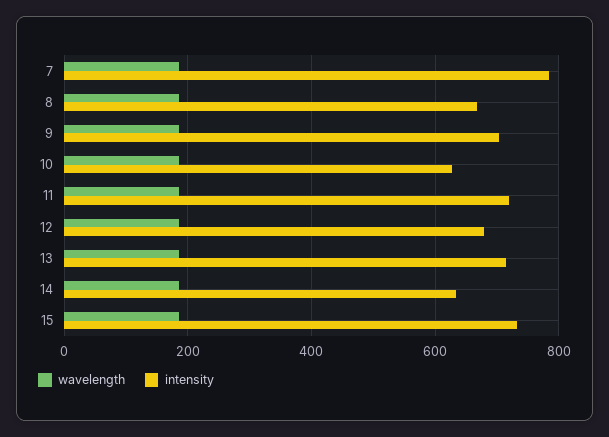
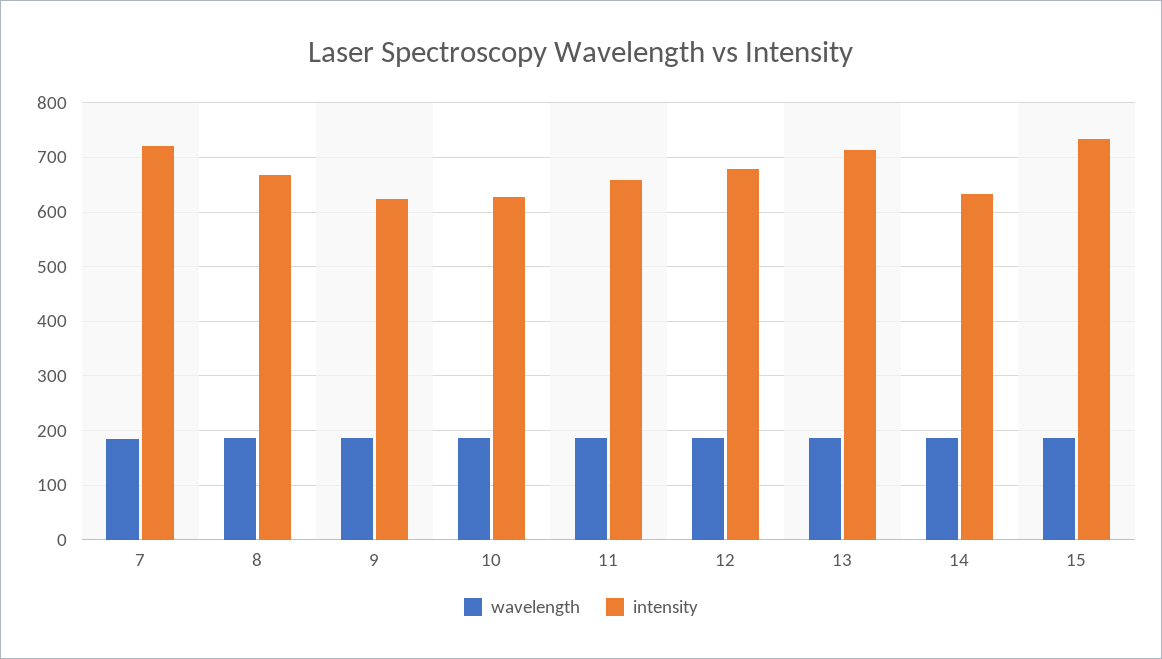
intensity, 7: 780 -> 720
intensity, 9: 700 -> 620
intensity, 11: 720 -> 660

